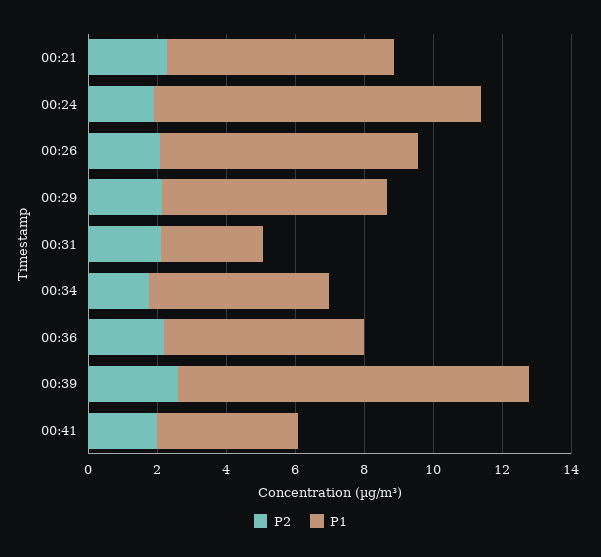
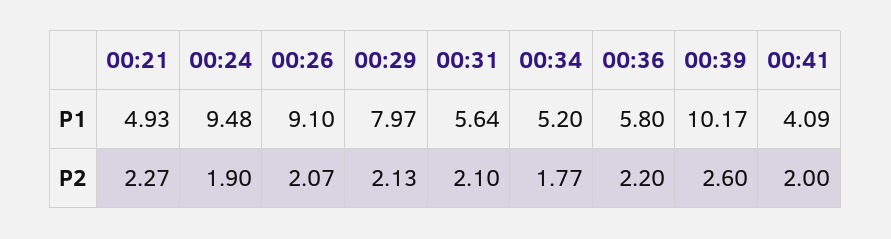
P1, 00:21: 6.5 -> 4.93
P1, 00:26: 7.5 -> 9.1
P1, 00:29: 6.5 -> 7.97
P1, 00:31: 3 -> 5.64

